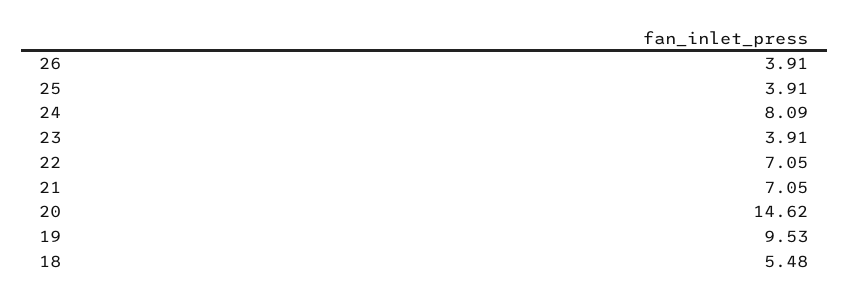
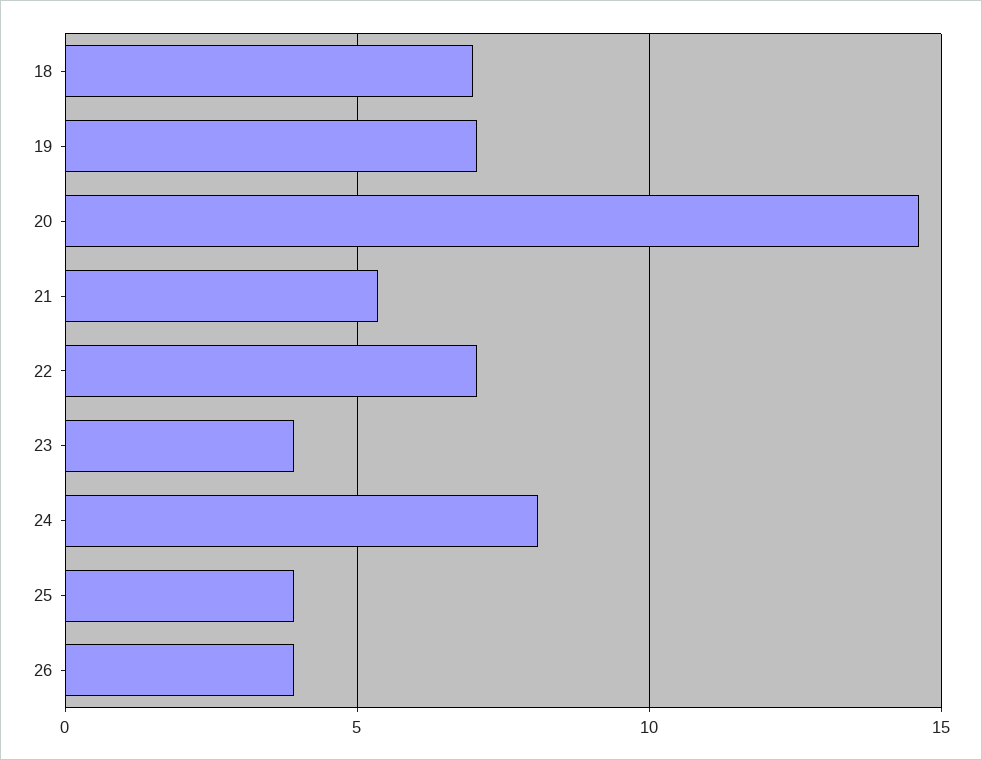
21: 7.05 -> 5.5
19: 9.53 -> 7
18: 5.48 -> 7

